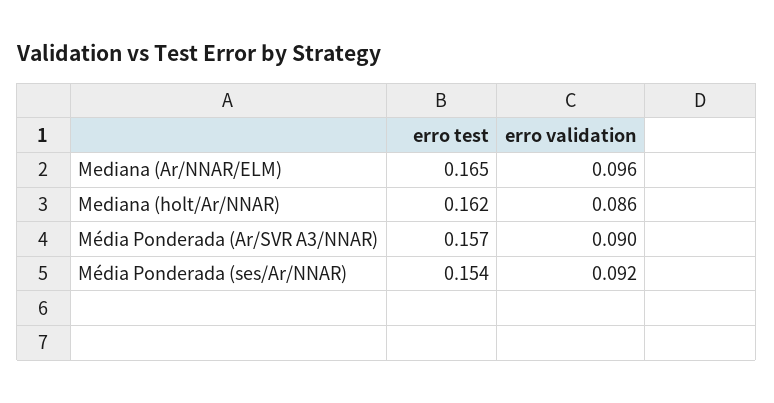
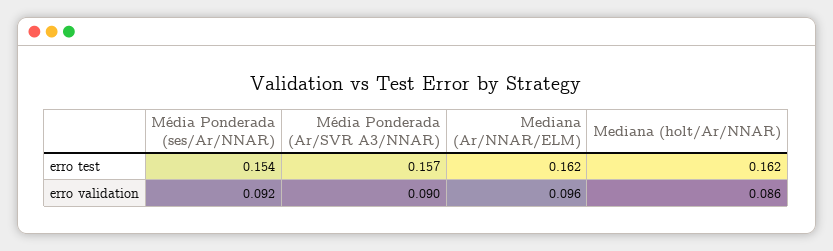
erro test, Mediana (Ar/NNAR/ELM): 0.165 -> 0.162

